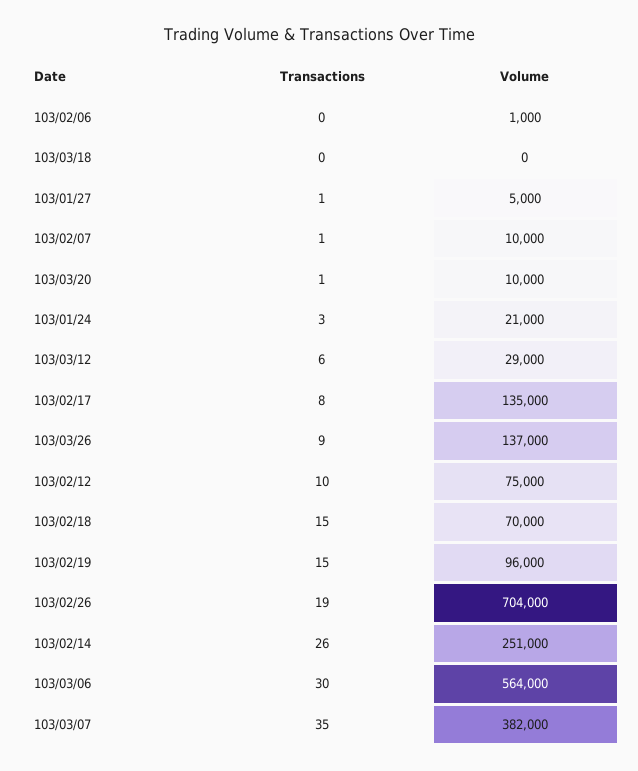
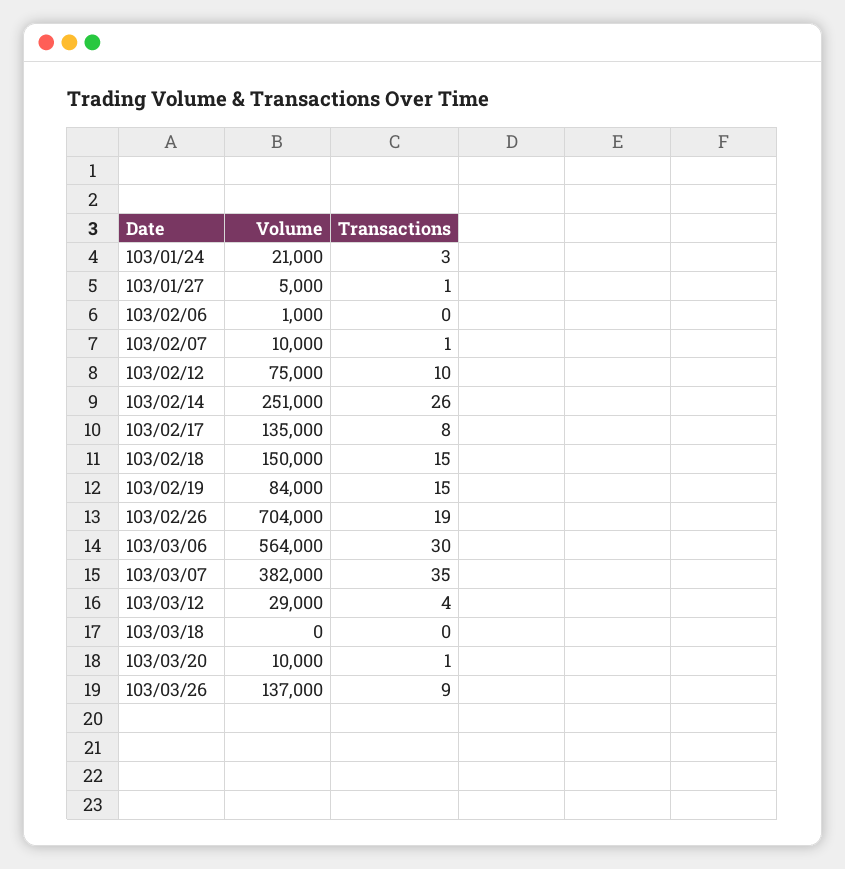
Transactions, 103/03/12: 6 -> 4
Volume, 103/02/18: 70000 -> 150000
Volume, 103/02/19: 96000 -> 84000

